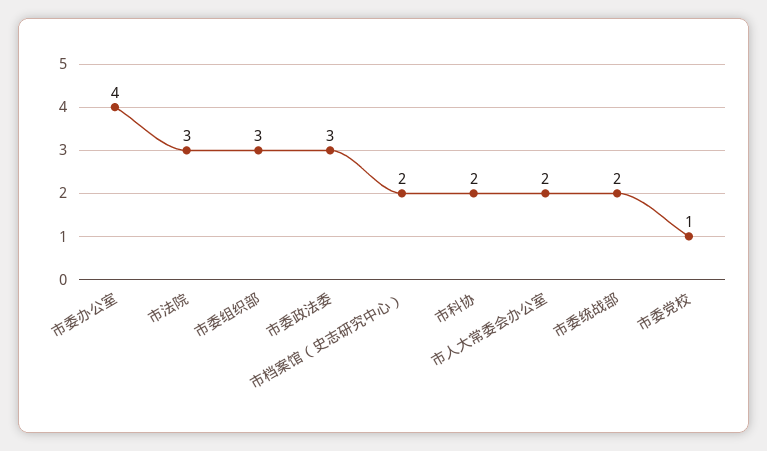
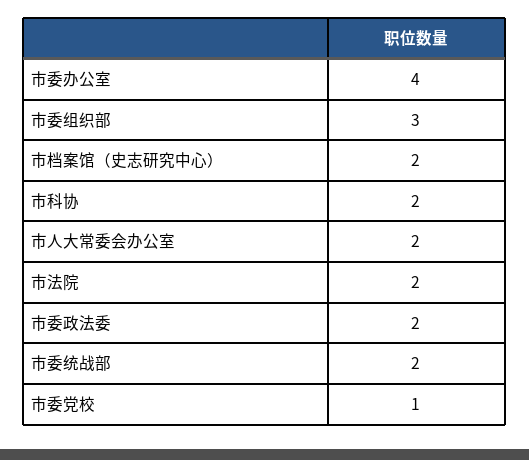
市法院: 3 -> 2
市委政法委: 3 -> 2

